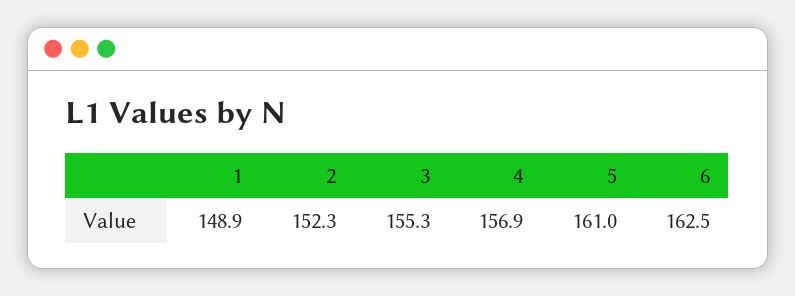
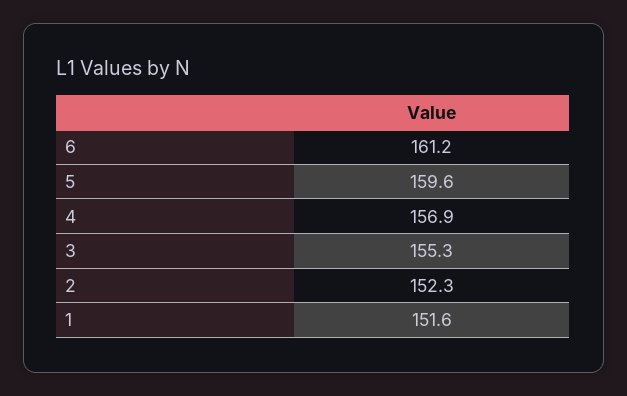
1: 148.9 -> 151.6
5: 161 -> 159.6
6: 162.5 -> 161.2

